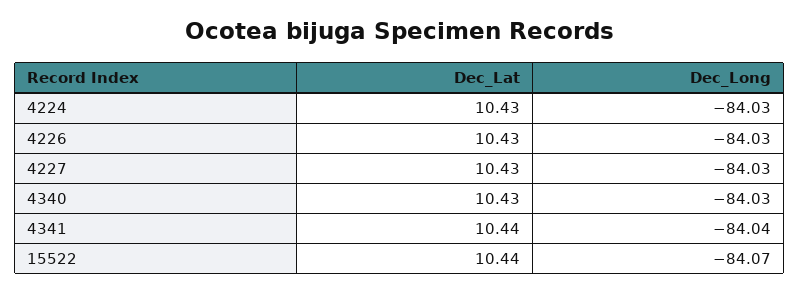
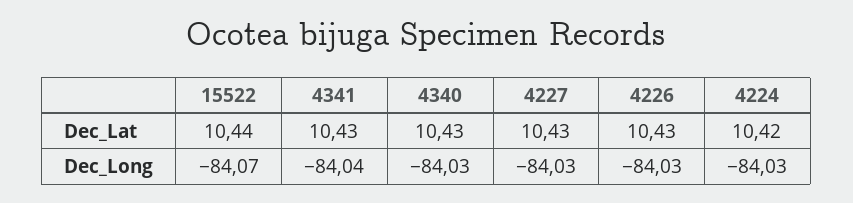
Dec_Lat, 4224: 10.43 -> 10.42
Dec_Lat, 4341: 10.44 -> 10.43

